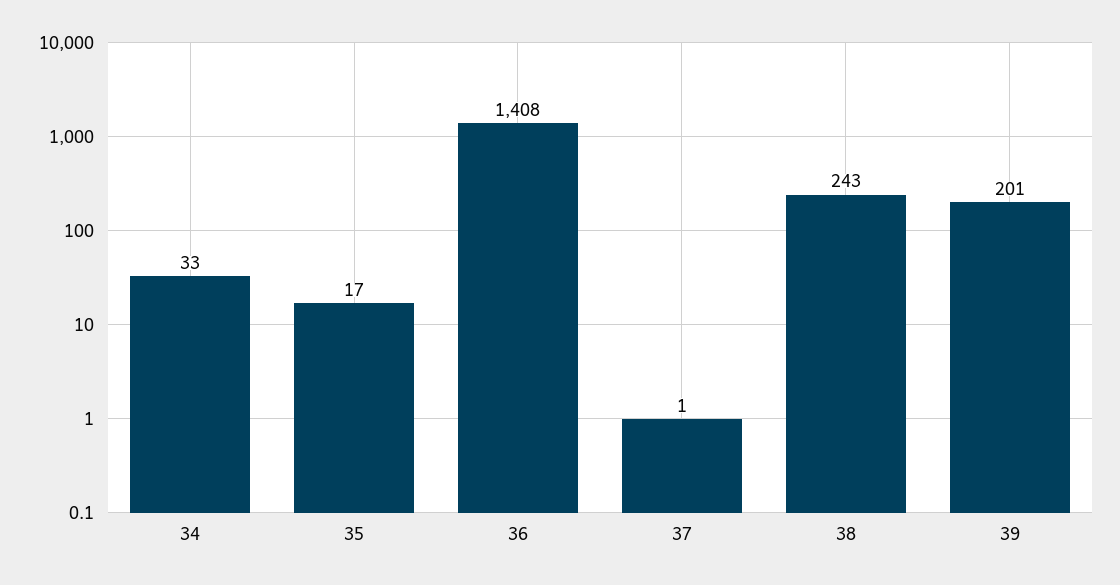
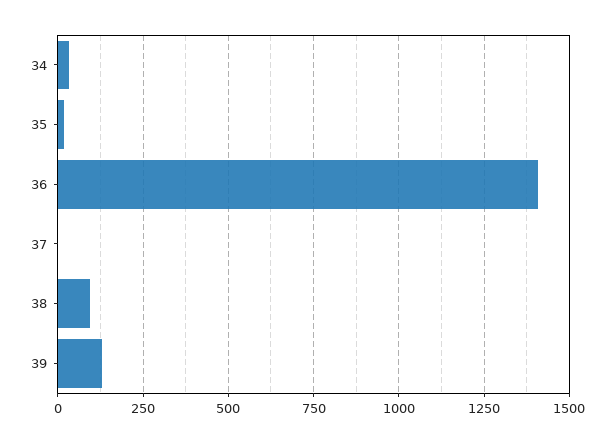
38: 243 -> 100
39: 201 -> 125

